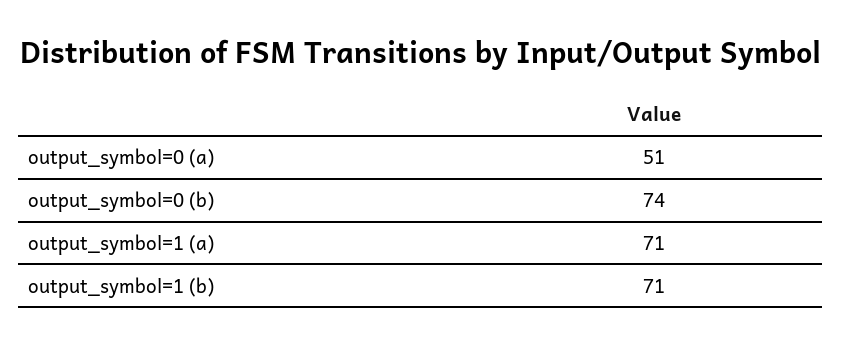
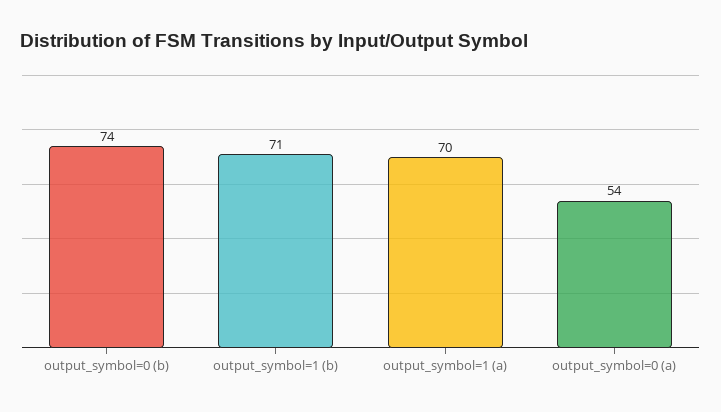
output_symbol=0 (a): 51 -> 54
output_symbol=1 (a): 71 -> 70

